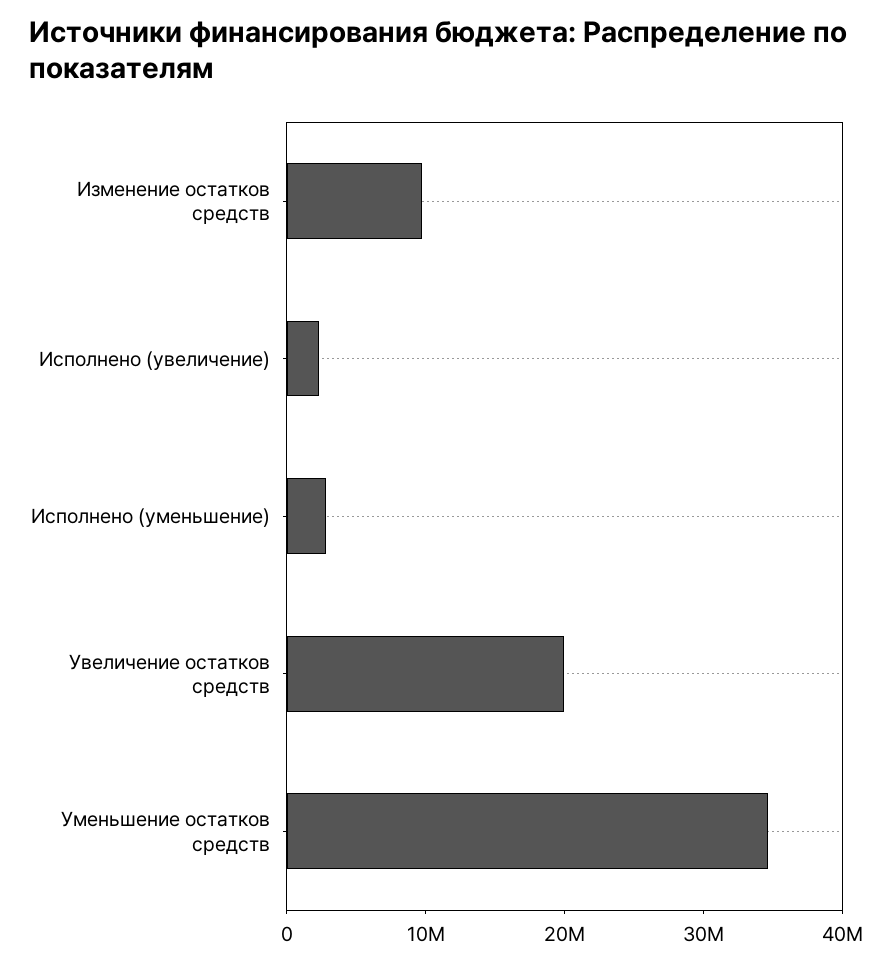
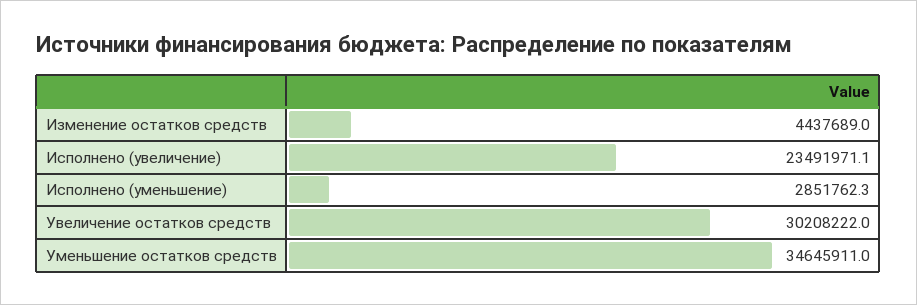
Изменение остатков средств: 10000000 -> 4437689
Исполнено (увеличение): 2000000 -> 23491971.1
Увеличение остатков средств: 20000000 -> 30208222

